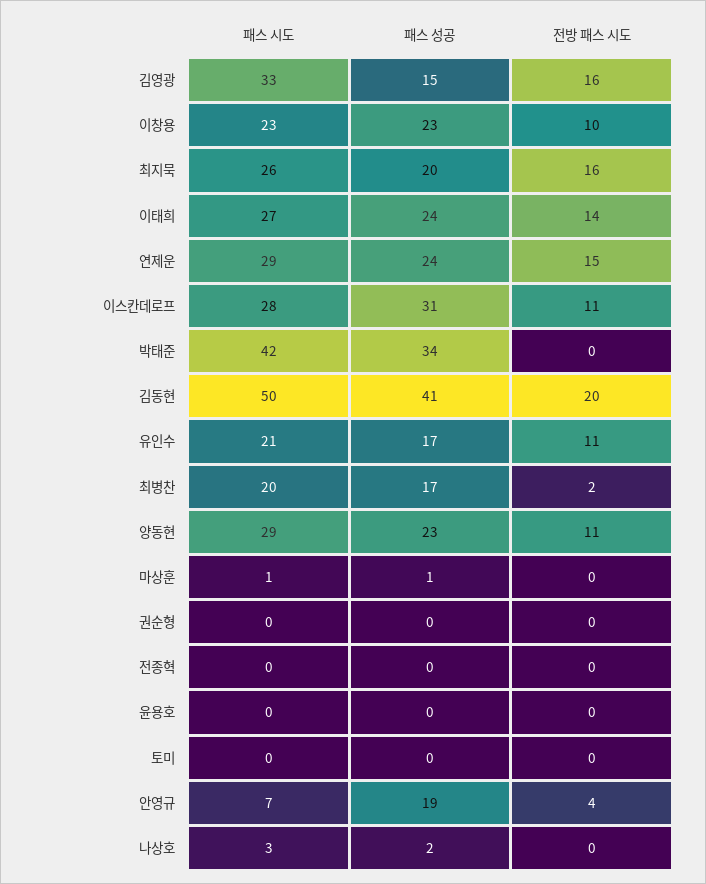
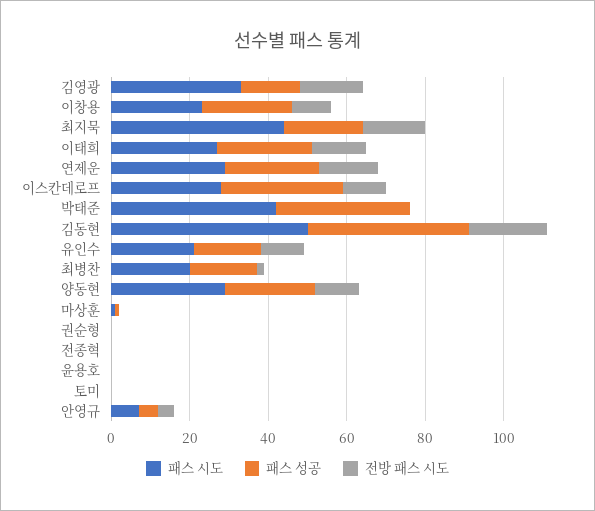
패스 시도, 최지묵: 26 -> 45
패스 성공, 안영규: 19 -> 5
패스 시도, 나상호: 3 -> none
패스 성공, 나상호: 2 -> none
전방 패스 시도, 나상호: 0 -> none

